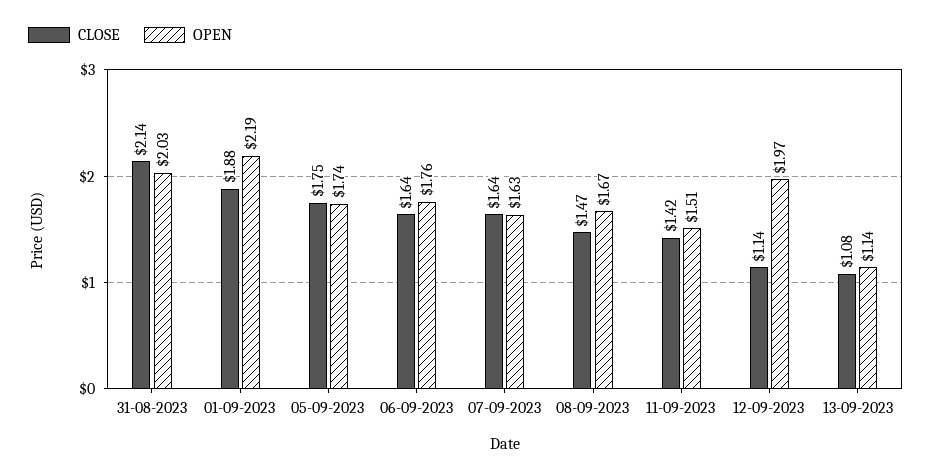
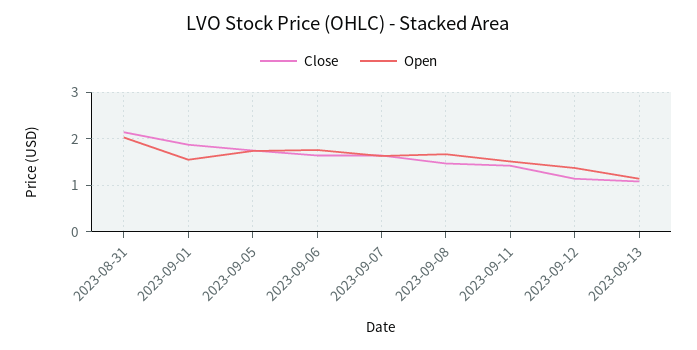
OPEN, 01-09-2023: 2.19 -> 1.6
OPEN, 12-09-2023: 1.97 -> 1.4

